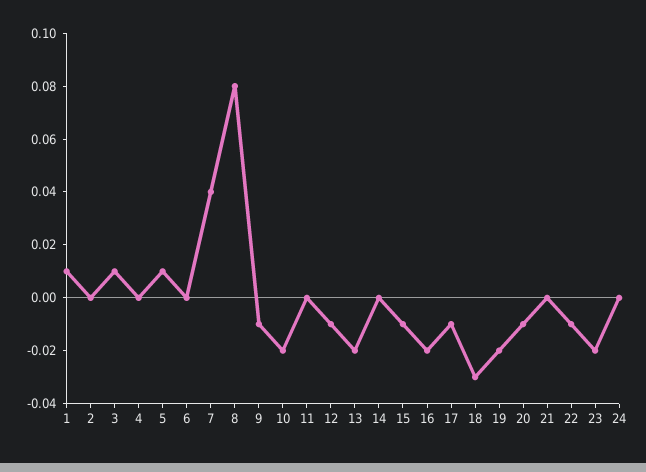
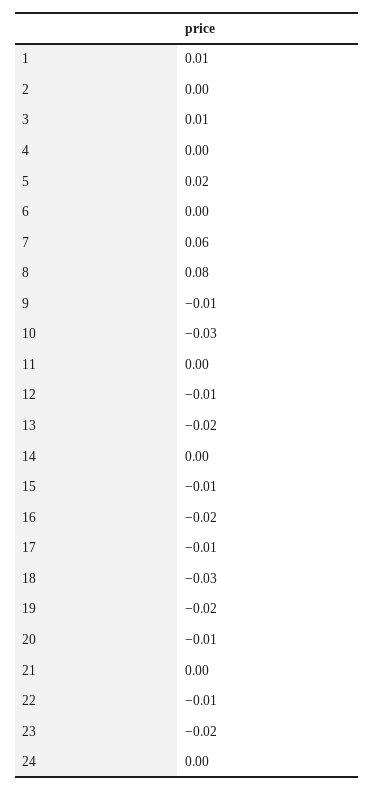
5: 0.01 -> 0.02
7: 0.04 -> 0.06
10: -0.02 -> -0.03

